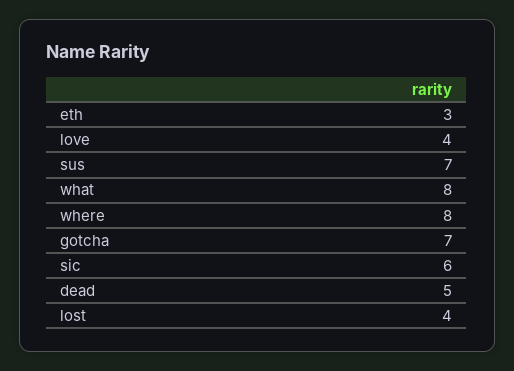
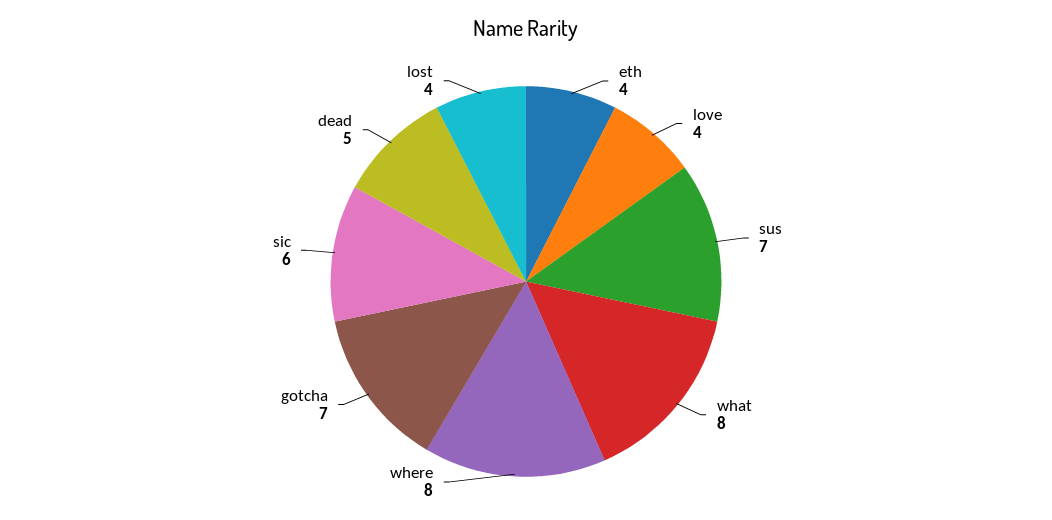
eth: 3 -> 4

